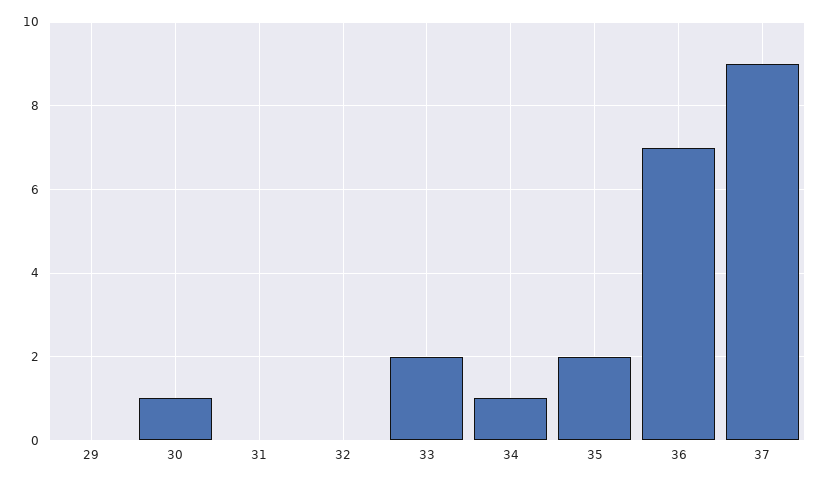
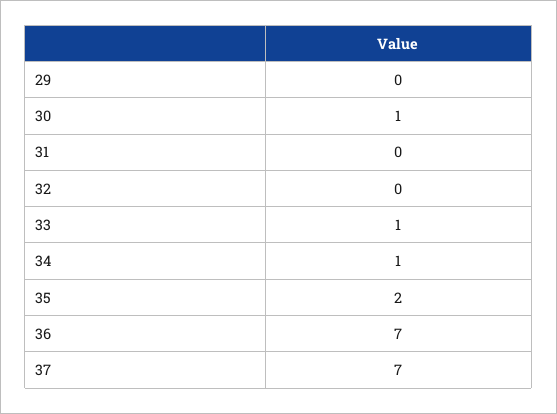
33: 2 -> 1
37: 9 -> 7

